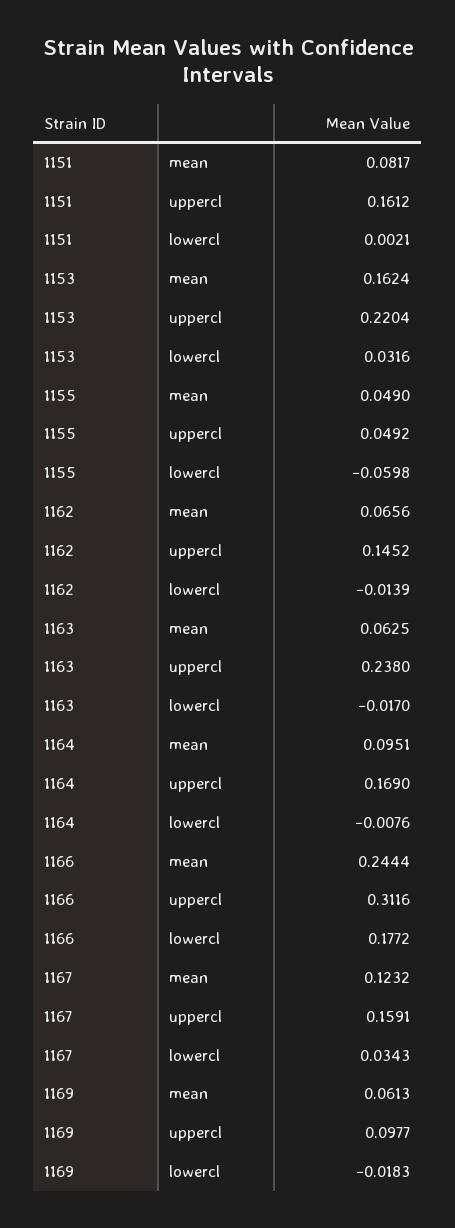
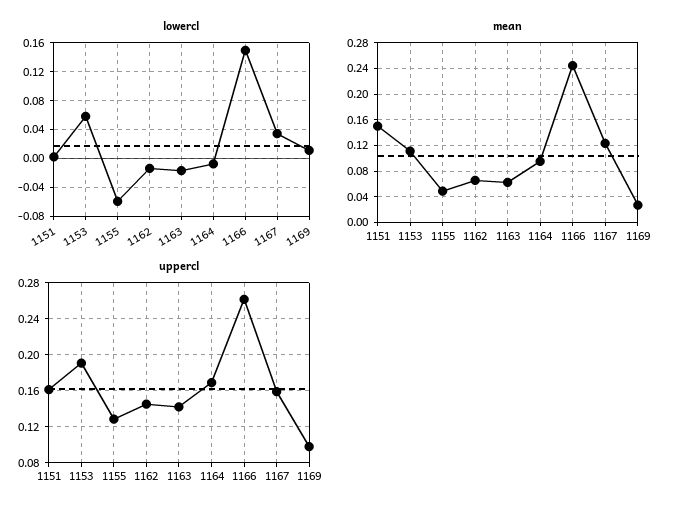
mean, 1151: 0.0817 -> 0.15
mean, 1153: 0.1624 -> 0.11
uppercl, 1153: 0.2204 -> 0.19
lowercl, 1153: 0.0316 -> 0.06
uppercl, 1155: 0.0492 -> 0.13
uppercl, 1163: 0.238 -> 0.14
uppercl, 1166: 0.3116 -> 0.26
lowercl, 1166: 0.1772 -> 0.15
mean, 1169: 0.0613 -> 0.03
lowercl, 1169: -0.0183 -> 0.01

